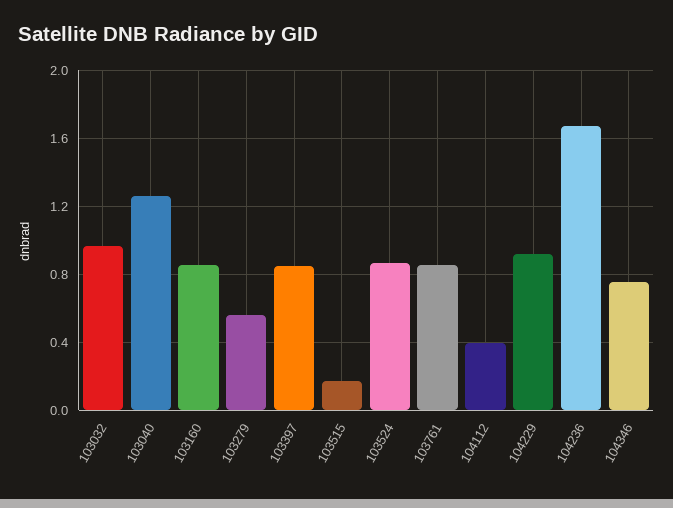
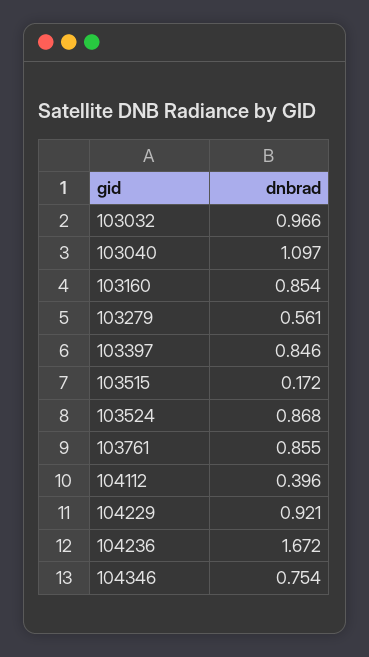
103040: 1.25 -> 1.097

